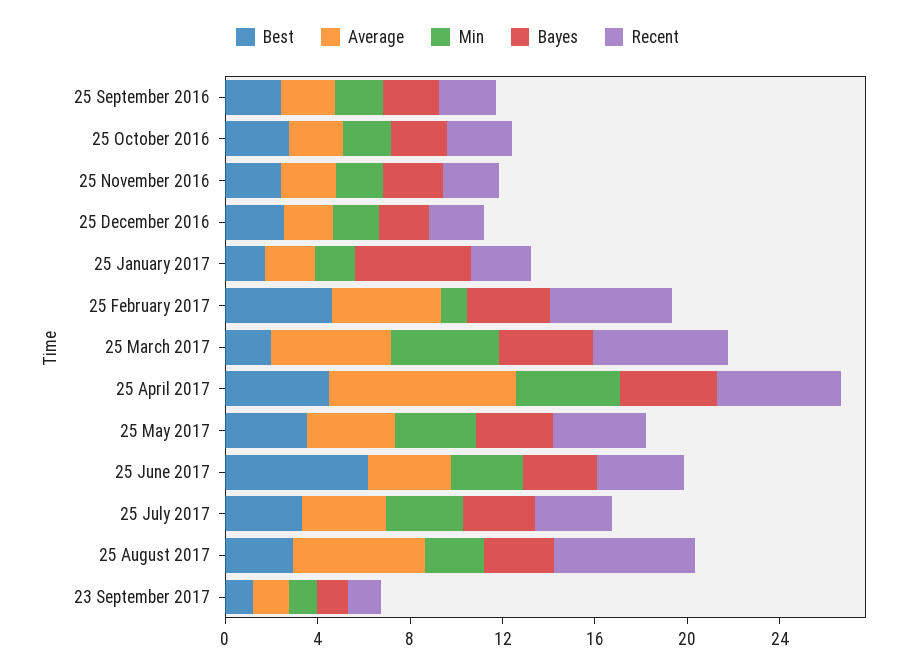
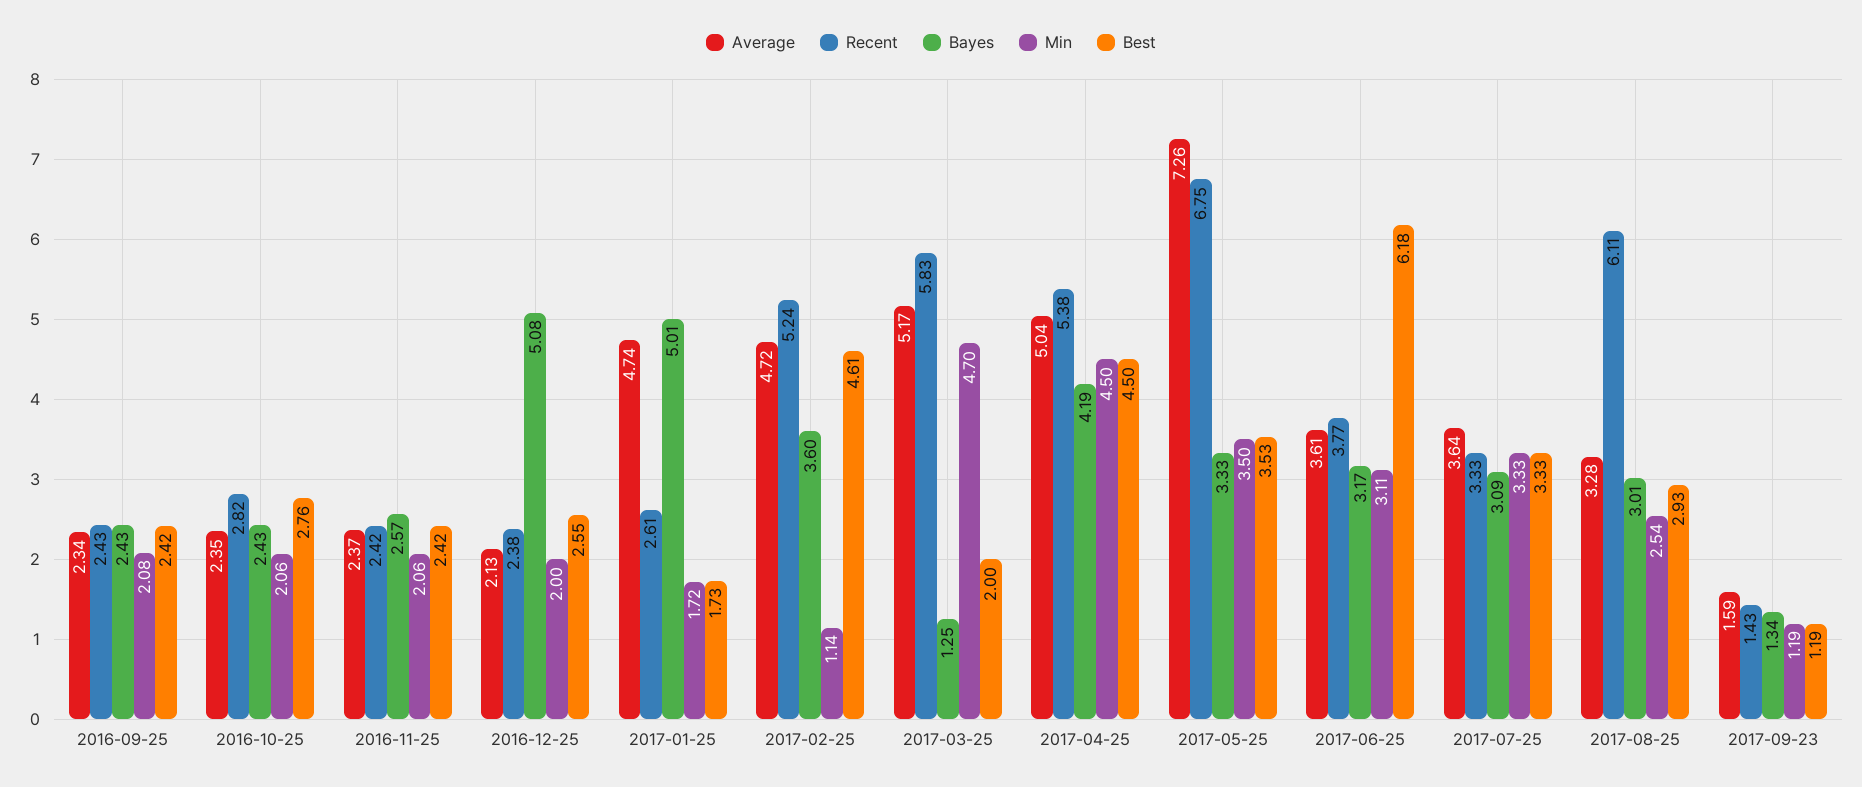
Bayes, 25 December 2016: 2 -> 5.08
Average, 25 January 2017: 2 -> 4.74
Bayes, 25 March 2017: 4 -> 1.25
Average, 25 April 2017: 8 -> 5.04
Average, 25 May 2017: 4 -> 7.26
Recent, 25 May 2017: 4 -> 6.75
Average, 25 August 2017: 6 -> 3.28

